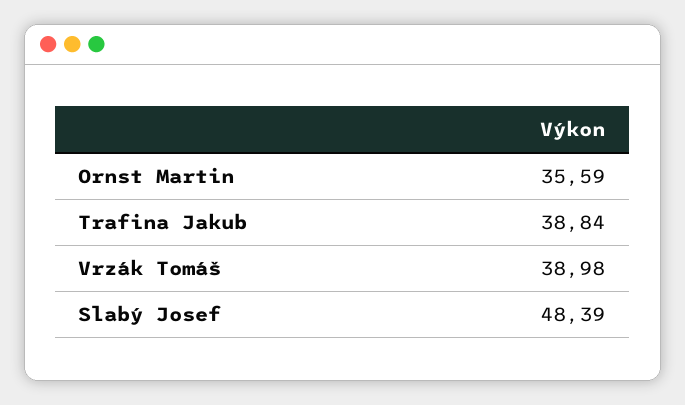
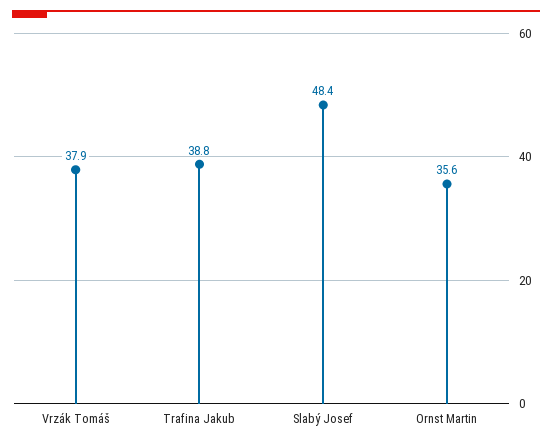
Vrzák Tomáš: 38.98 -> 37.9

